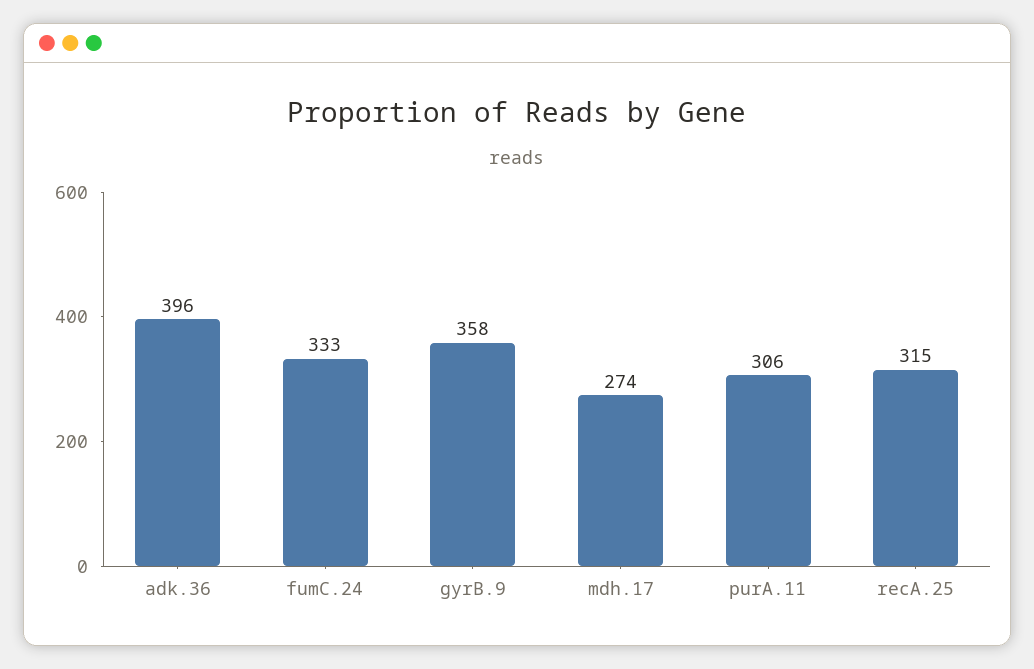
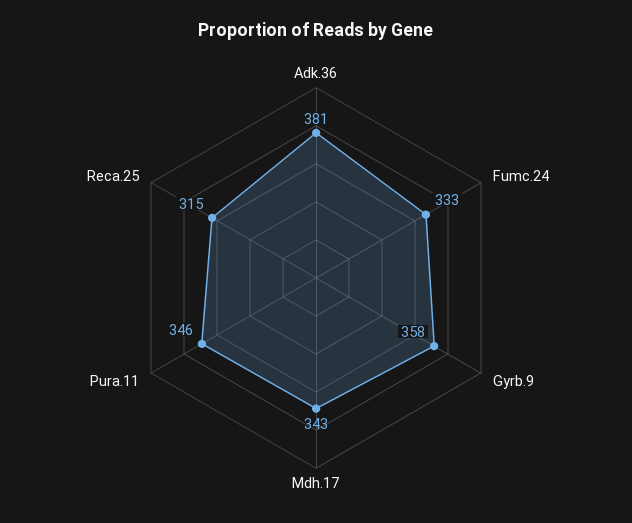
adk.36: 396 -> 381
mdh.17: 274 -> 343
purA.11: 306 -> 346

